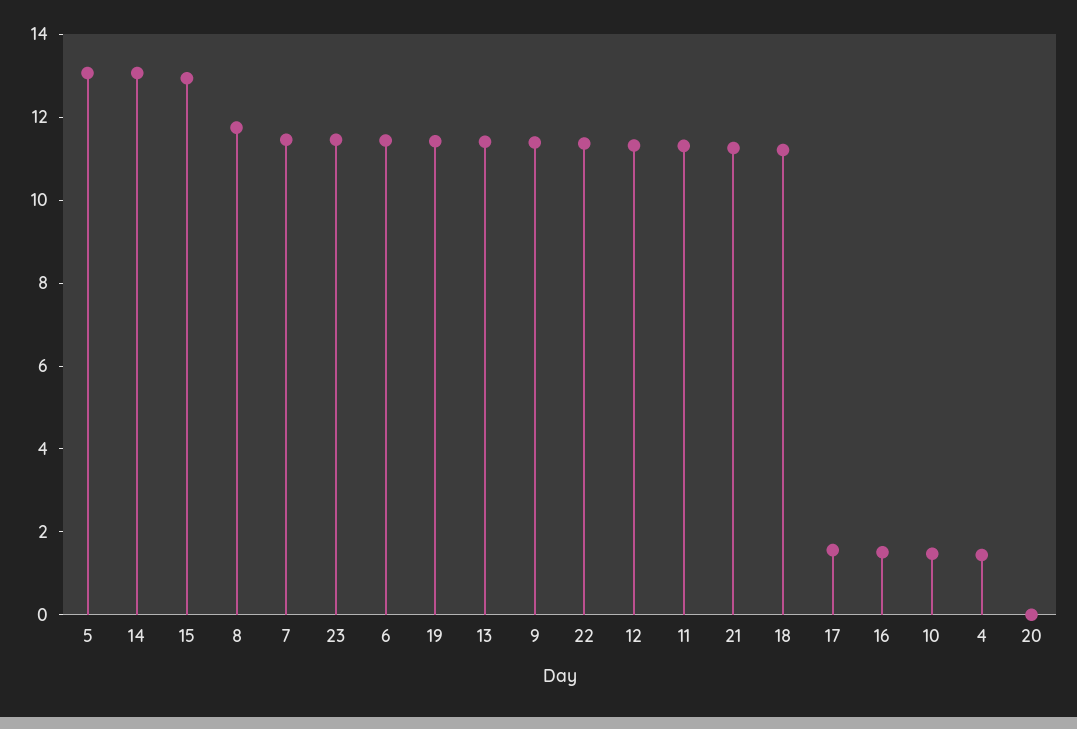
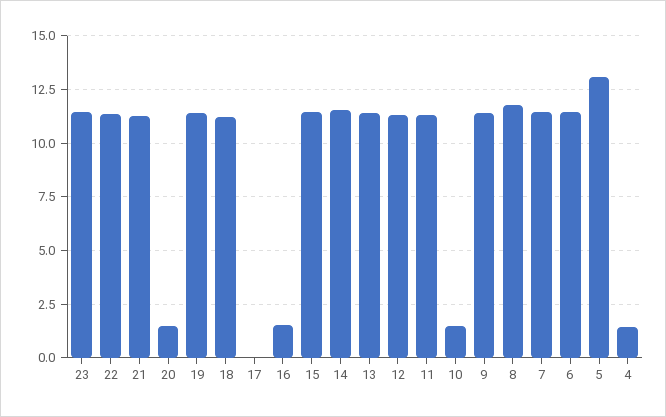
14: 13 -> 11.5
15: 13 -> 11.5
17: 1.5 -> 0
20: 0 -> 1.5

